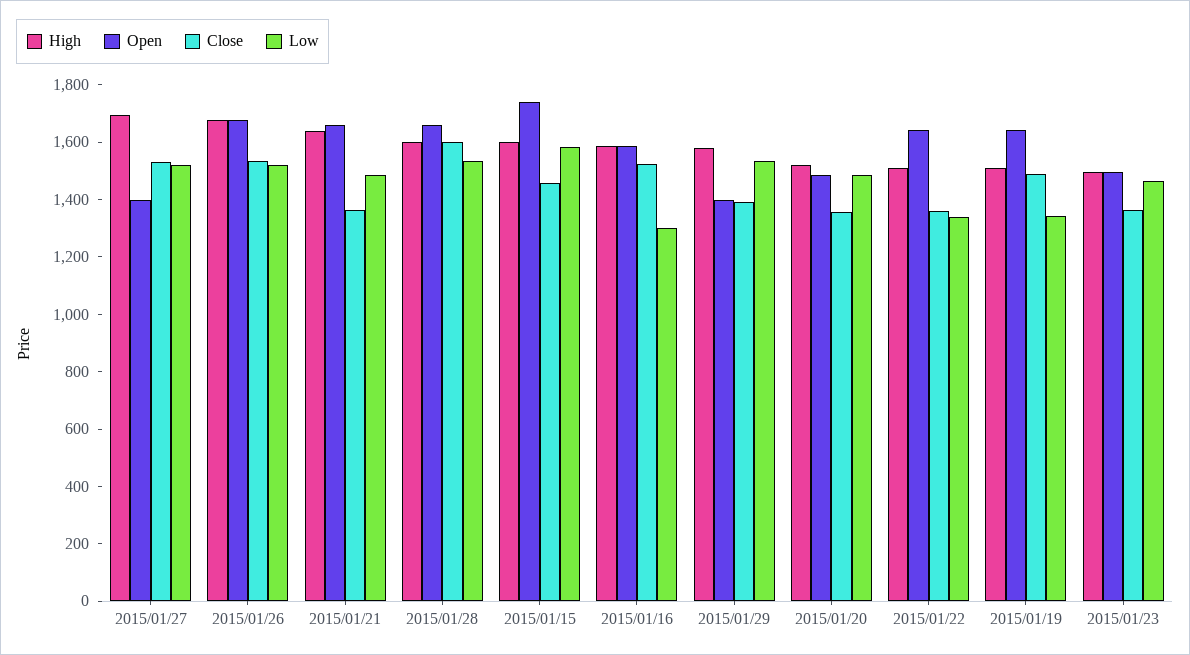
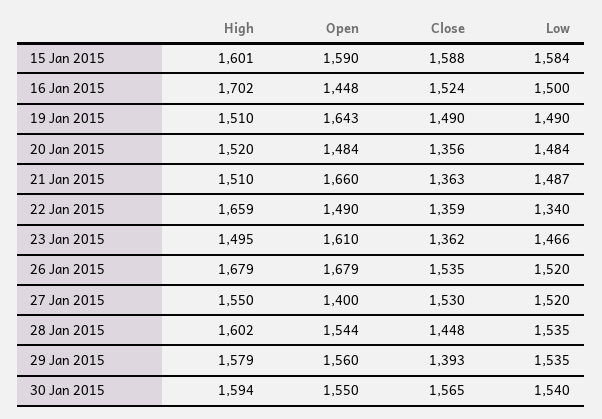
High, 2015/01/27: 1700 -> 1550
High, 2015/01/21: 1650 -> 1510
Open, 2015/01/28: 1650 -> 1544
Close, 2015/01/28: 1600 -> 1448
Open, 2015/01/15: 1750 -> 1590
Close, 2015/01/15: 1450 -> 1588
High, 2015/01/16: 1600 -> 1702
Open, 2015/01/16: 1600 -> 1448
Low, 2015/01/16: 1300 -> 1500
Open, 2015/01/29: 1400 -> 1560
High, 2015/01/22: 1500 -> 1659
Open, 2015/01/22: 1650 -> 1490
Low, 2015/01/19: 1350 -> 1490
Open, 2015/01/23: 1500 -> 1610
High, 30 Jan 2015: none -> 1594
Open, 30 Jan 2015: none -> 1550
Close, 30 Jan 2015: none -> 1565
Low, 30 Jan 2015: none -> 1540

